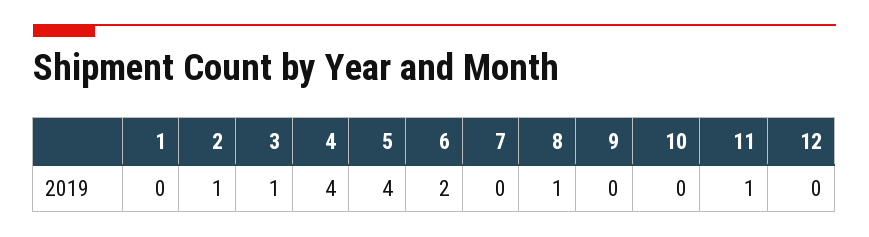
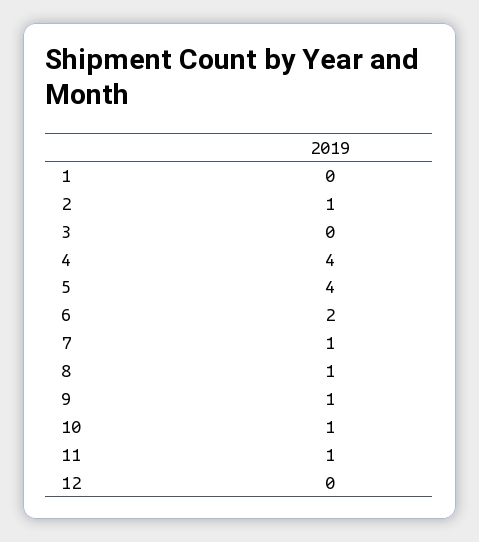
3: 1 -> 0
7: 0 -> 1
9: 0 -> 1
10: 0 -> 1

